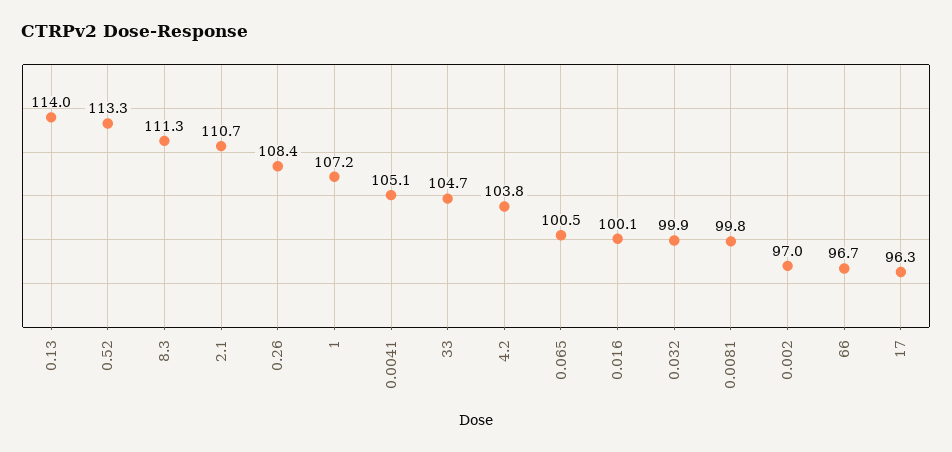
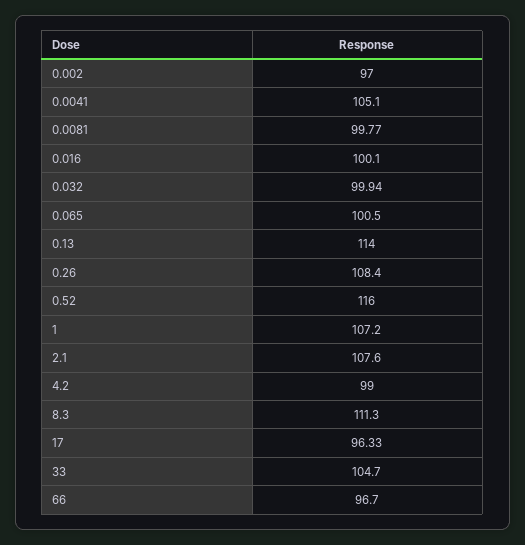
0.52: 113.3 -> 116
2.1: 110.7 -> 107.6
4.2: 103.8 -> 99

